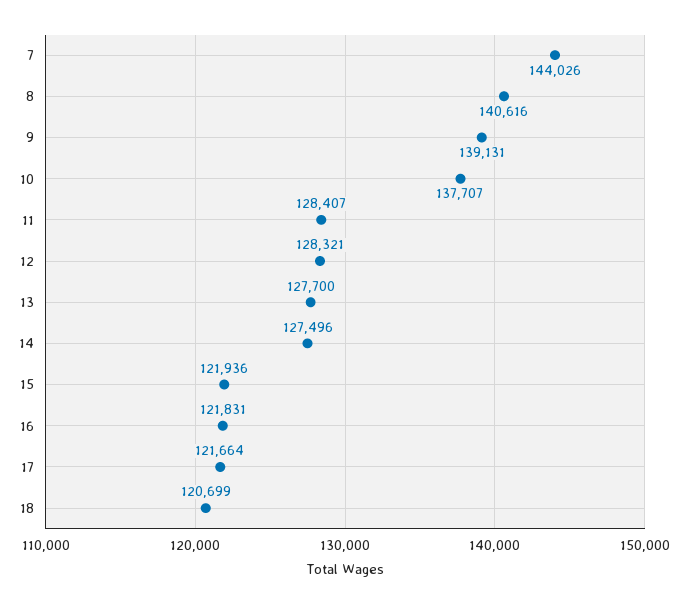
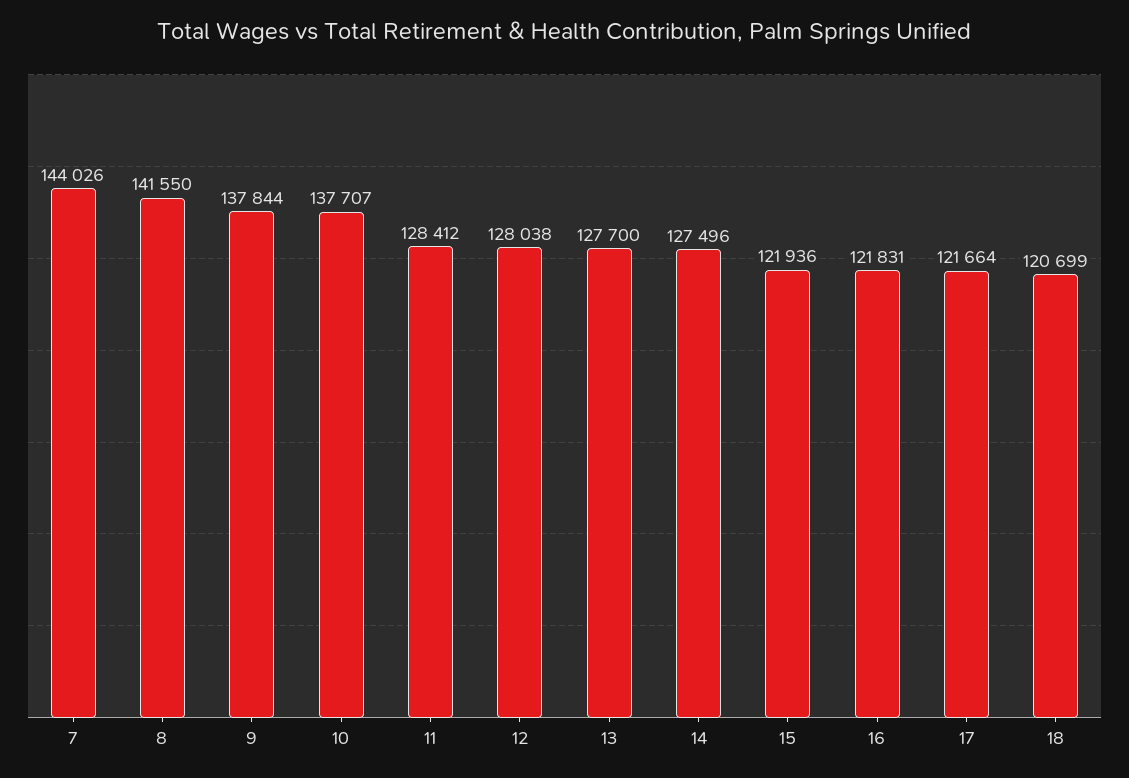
8: 140616 -> 141550
9: 139131 -> 137844
11: 128407 -> 128412
12: 128321 -> 128038

